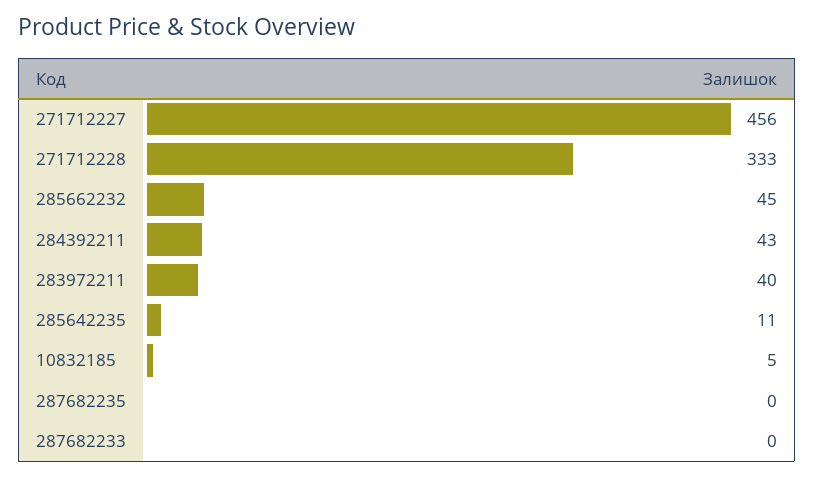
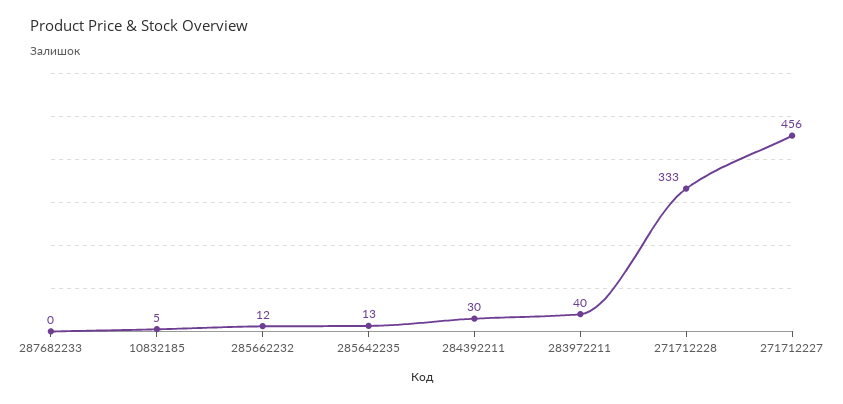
285662232: 45 -> 12
284392211: 43 -> 30
285642235: 11 -> 13
287682235: 0 -> none

